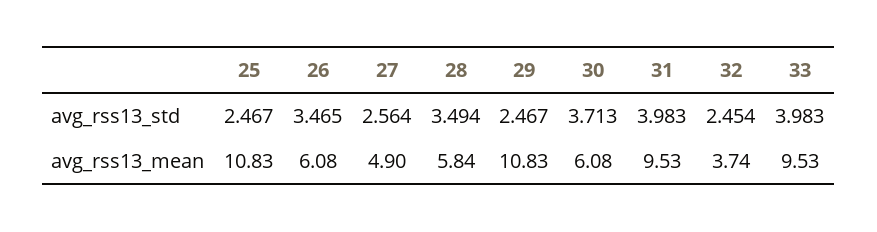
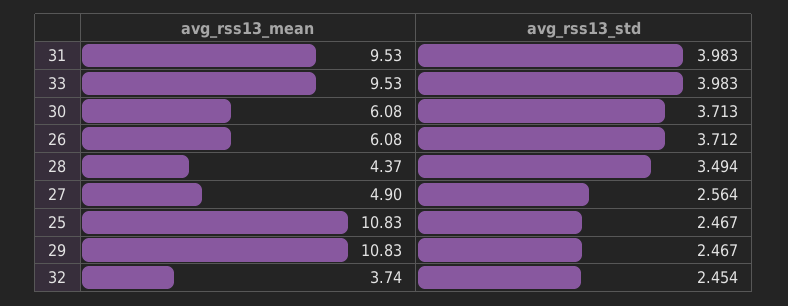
26, avg_rss13_std: 3.465 -> 3.712
28, avg_rss13_mean: 5.84 -> 4.37

